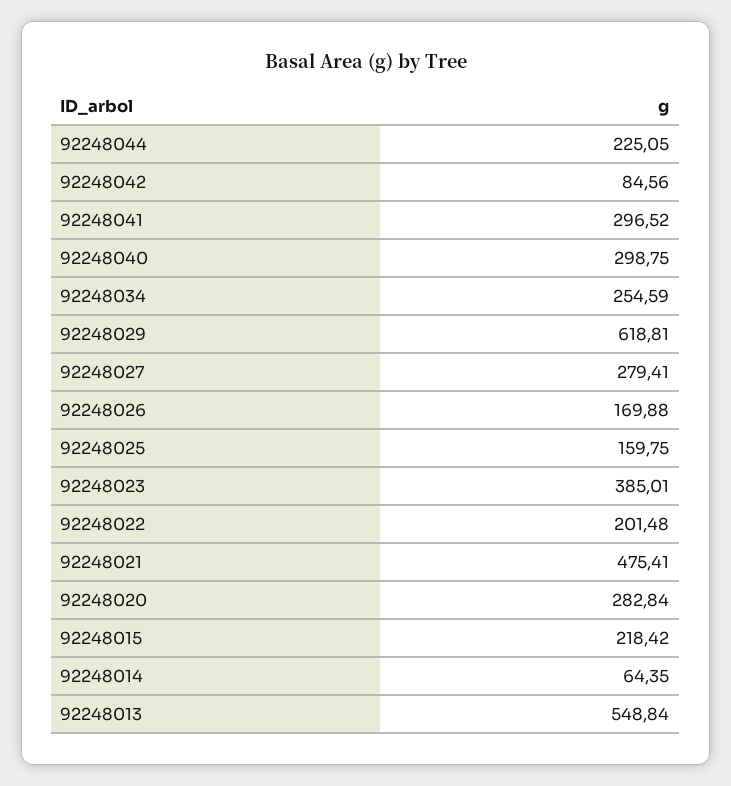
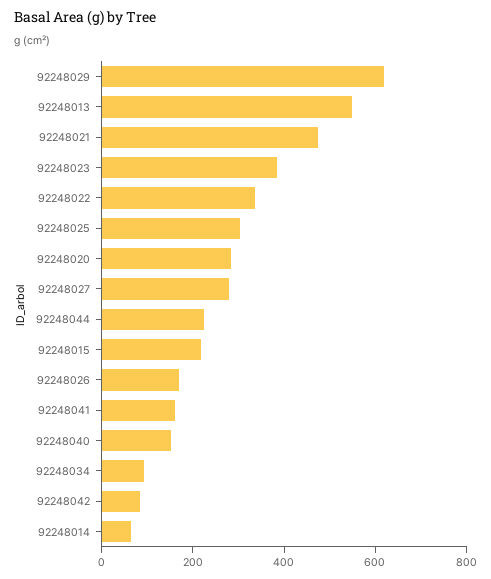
92248041: 296.52 -> 150
92248040: 298.75 -> 150
92248034: 254.59 -> 100
92248025: 159.75 -> 300
92248022: 201.48 -> 350

